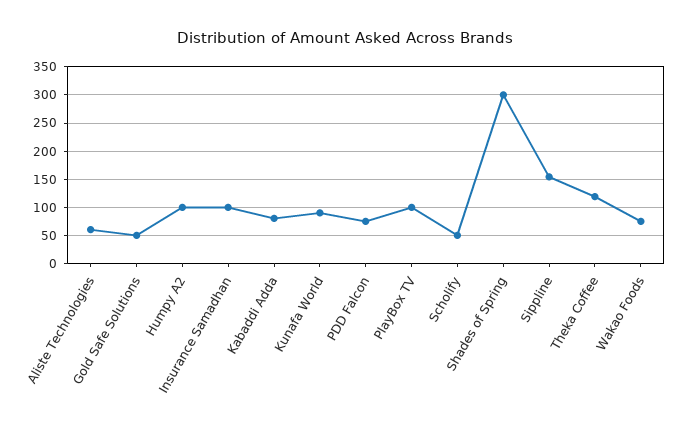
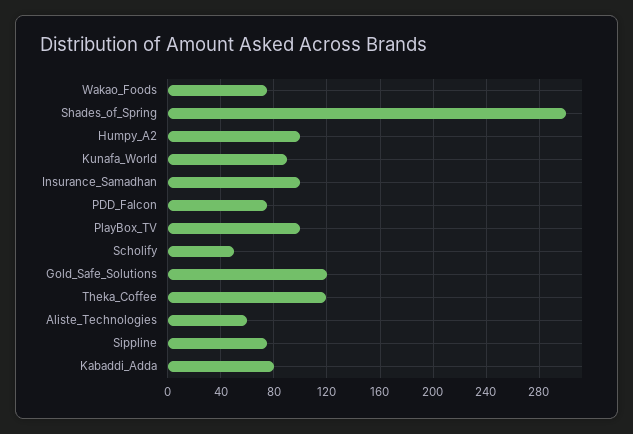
Gold Safe Solutions: 50 -> 120
Sippline: 150 -> 75

